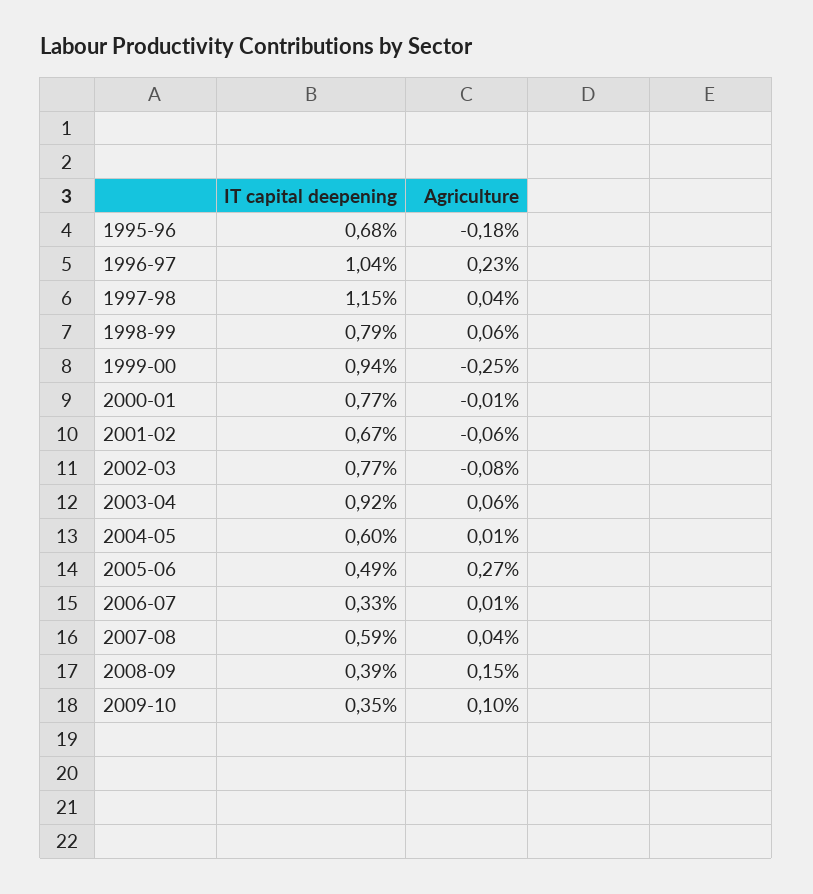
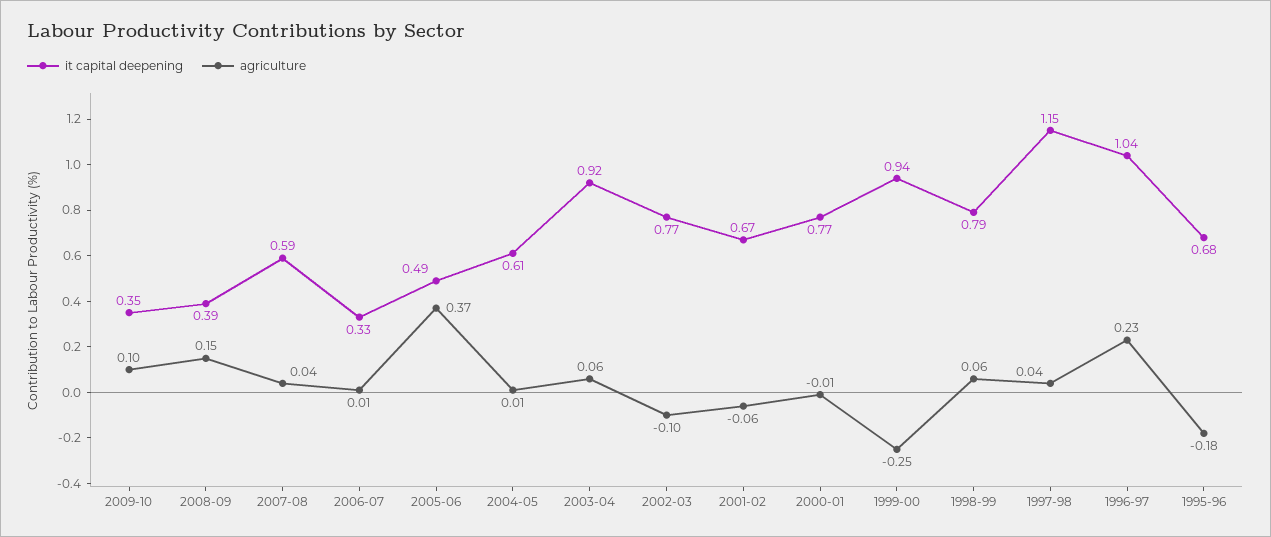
Agriculture, 2002-03: -0.08 -> -0.1
IT capital deepening, 2004-05: 0.6 -> 0.61
Agriculture, 2005-06: 0.27 -> 0.37

